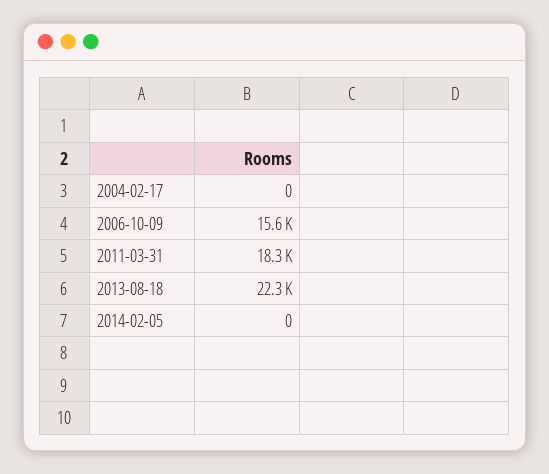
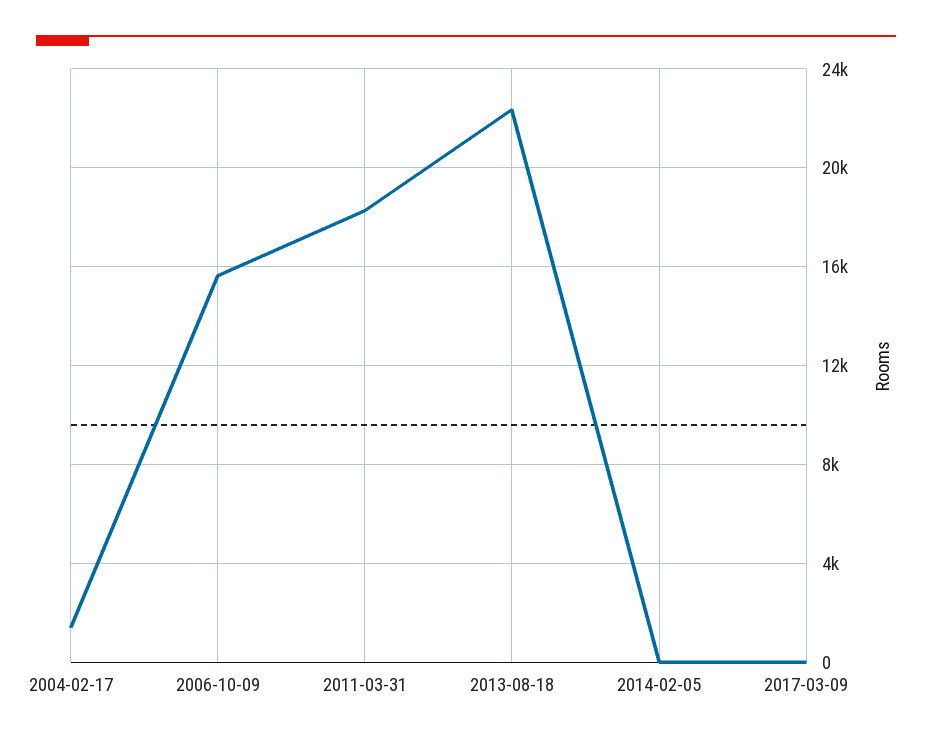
2004-02-17: 0 -> 1500
2017-03-09: none -> 0

